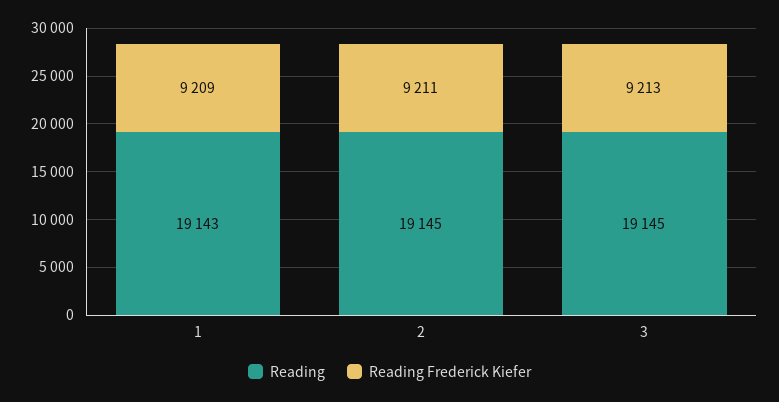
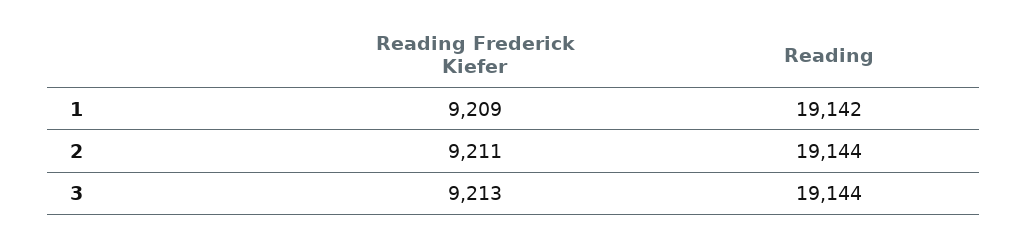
Reading, 1: 19143 -> 19142
Reading, 2: 19145 -> 19144
Reading, 3: 19145 -> 19144

